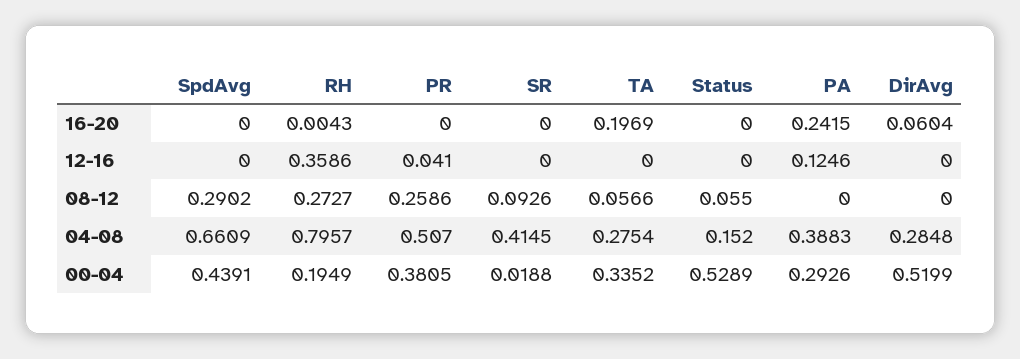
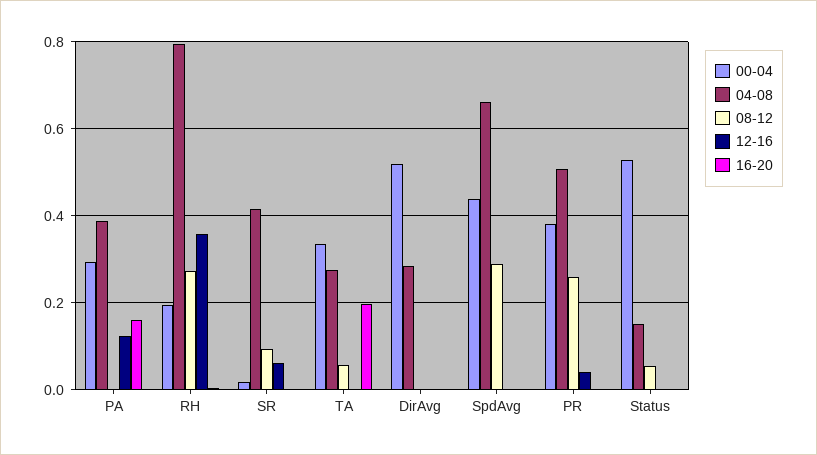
16-20, PA: 0.2415 -> 0.16
16-20, DirAvg: 0.0604 -> 0
12-16, SR: 0 -> 0.06

